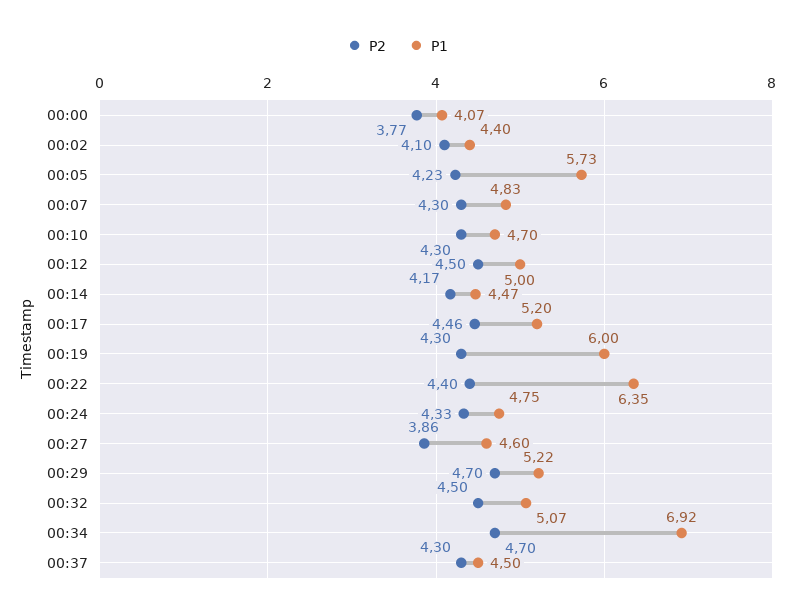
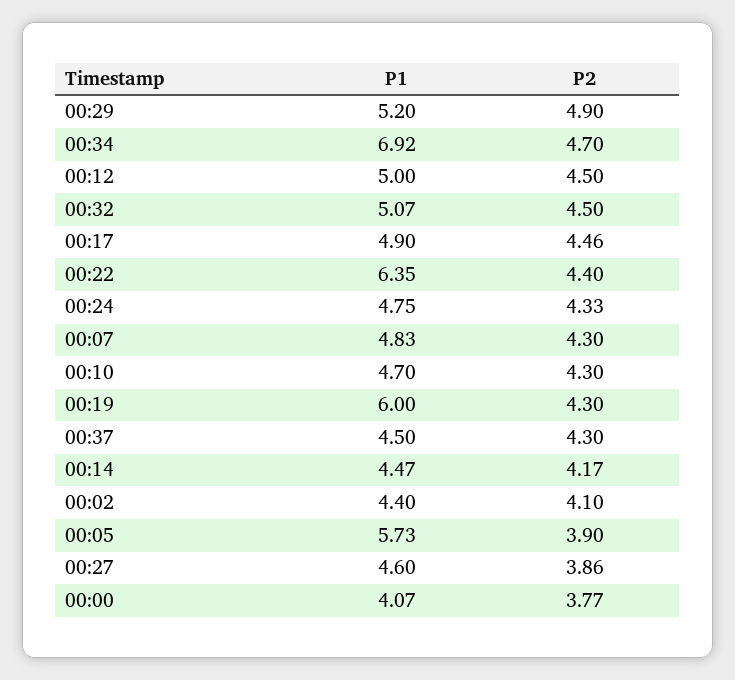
P2, 00:05: 4.23 -> 3.9
P1, 00:17: 5.2 -> 4.9
P2, 00:29: 4.7 -> 4.9
P1, 00:29: 5.22 -> 5.2

